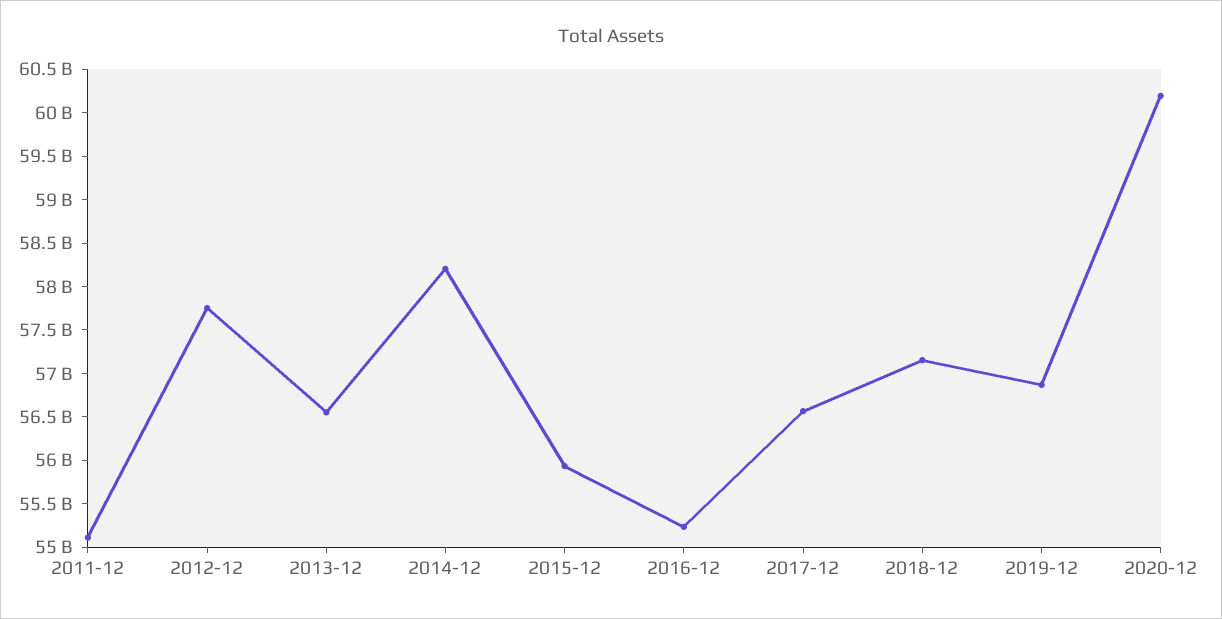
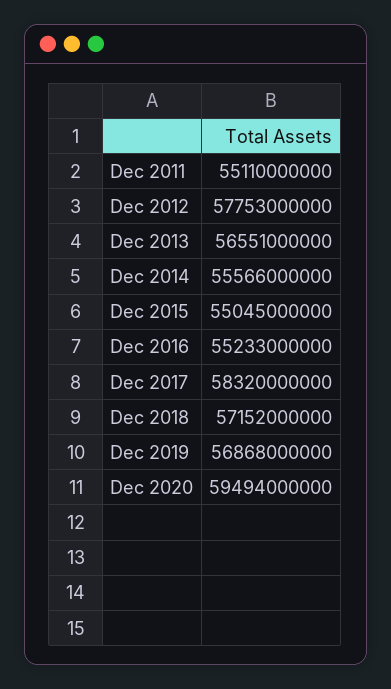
2014-12: 58200000000 -> 55566000000
2015-12: 55900000000 -> 55045000000
2017-12: 56600000000 -> 58320000000
2020-12: 60200000000 -> 59494000000

